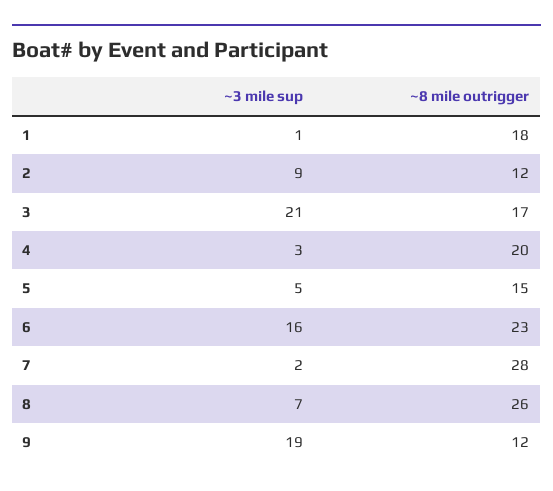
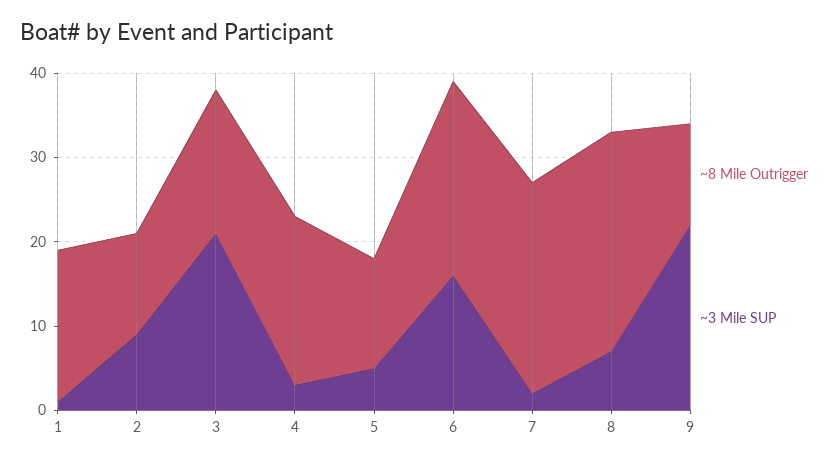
~8 mile outrigger, 5: 15 -> 13
~8 mile outrigger, 7: 28 -> 25
~3 mile sup, 9: 19 -> 22

